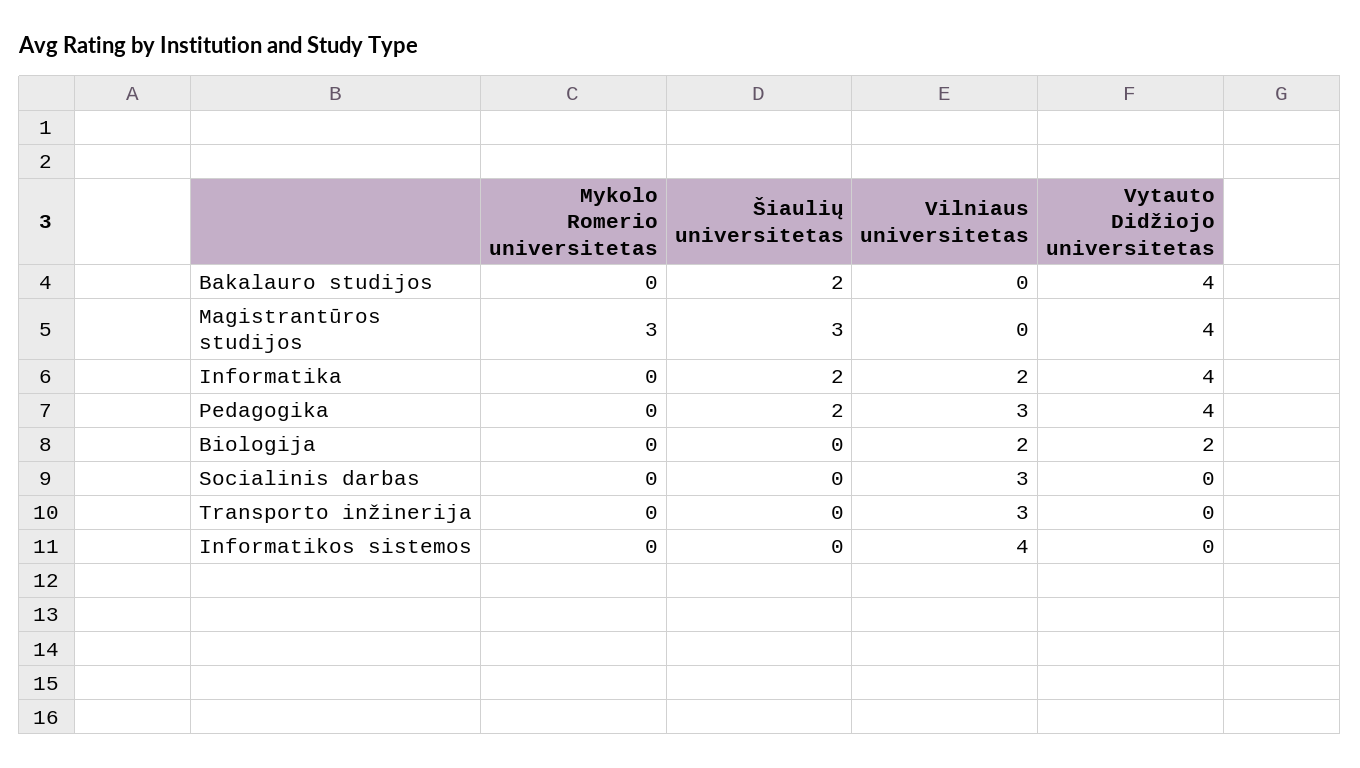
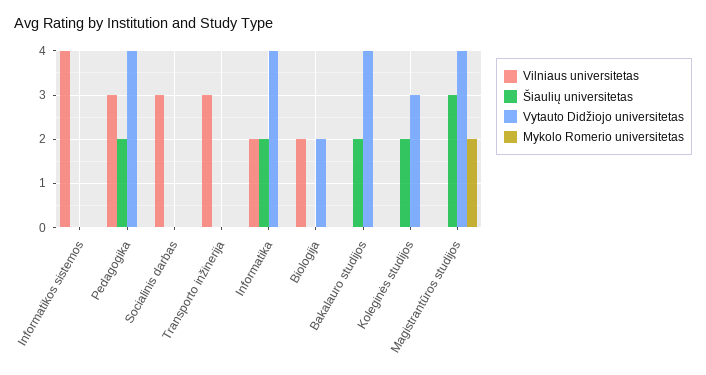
Mykolo Romerio universitetas, Magistrantūros studijos: 3 -> 2
Vilniaus universitetas, Koleginės studijos: none -> 0
Šiaulių universitetas, Koleginės studijos: none -> 2
Vytauto Didžiojo universitetas, Koleginės studijos: none -> 3
Mykolo Romerio universitetas, Koleginės studijos: none -> 0

